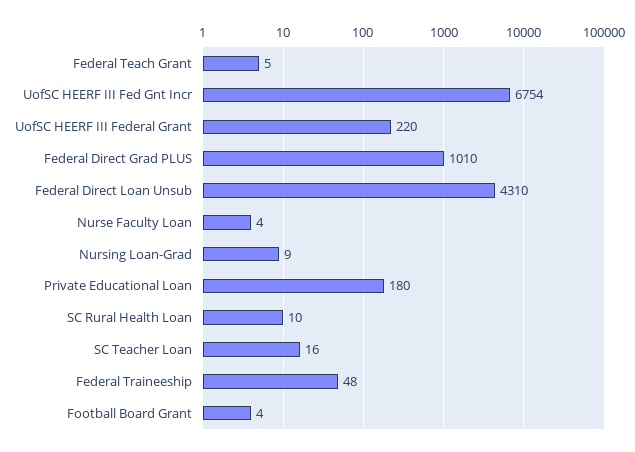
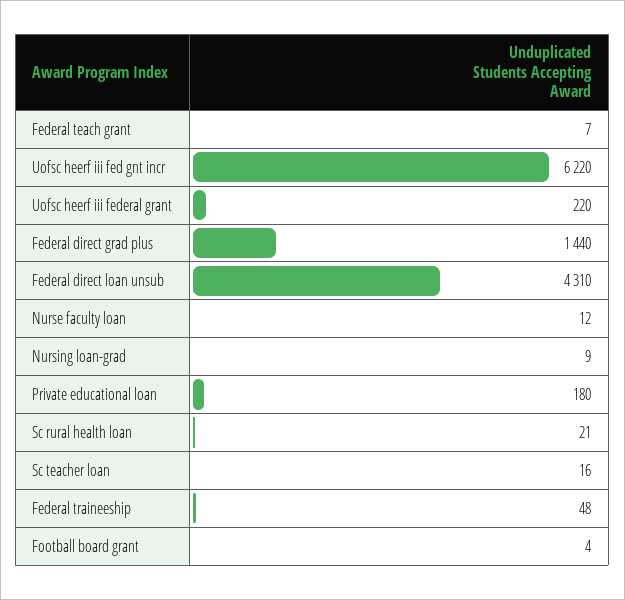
Federal Teach Grant: 5 -> 7
UofSC HEERF III Fed Gnt Incr: 6754 -> 6220
Federal Direct Grad PLUS: 1010 -> 1440
Nurse Faculty Loan: 4 -> 12
SC Rural Health Loan: 10 -> 21

